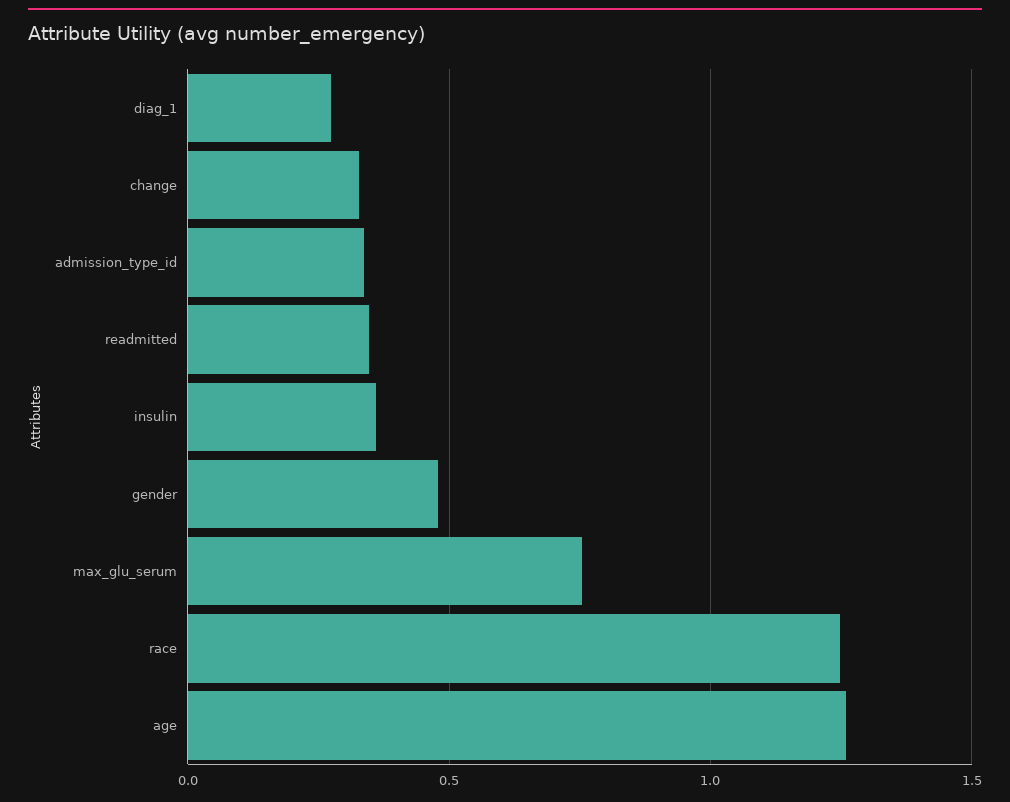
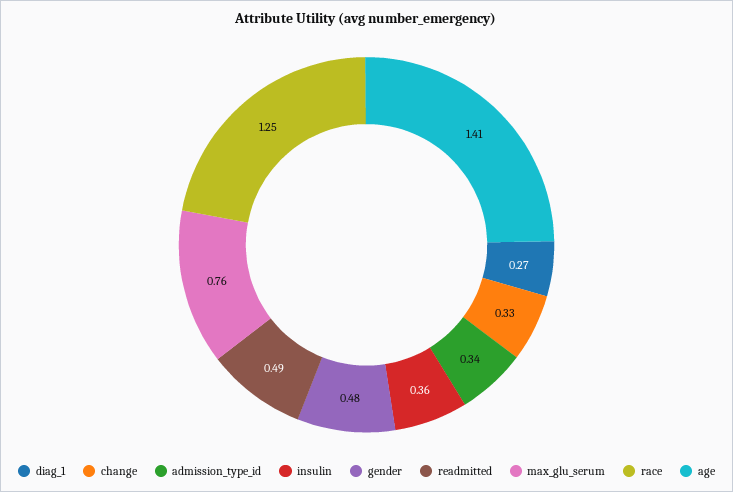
readmitted: 0.35 -> 0.49
age: 1.25 -> 1.41

